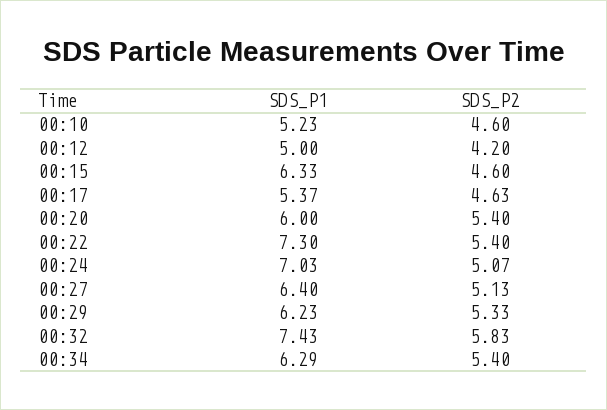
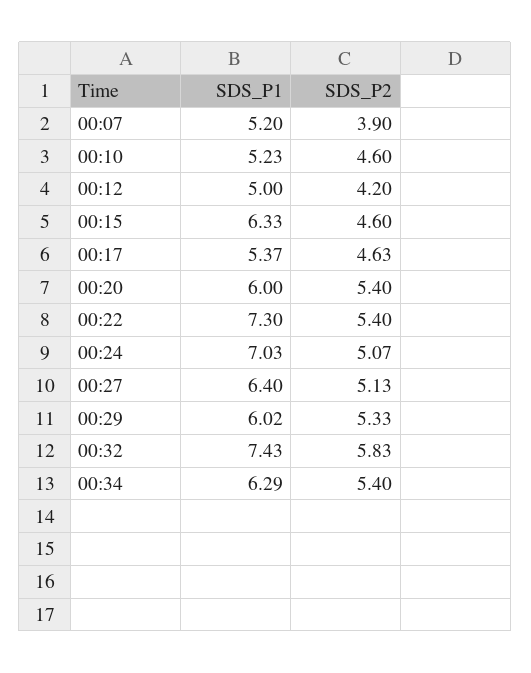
SDS_P1, 00:29: 6.23 -> 6.02
SDS_P1, 00:07: none -> 5.2
SDS_P2, 00:07: none -> 3.9

